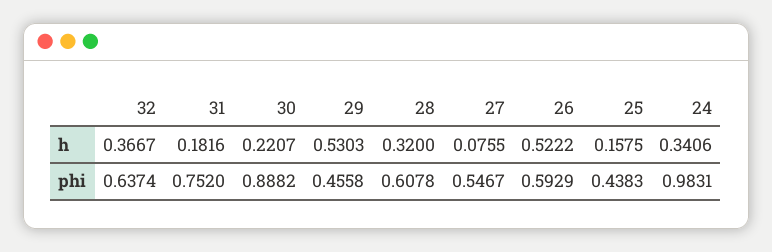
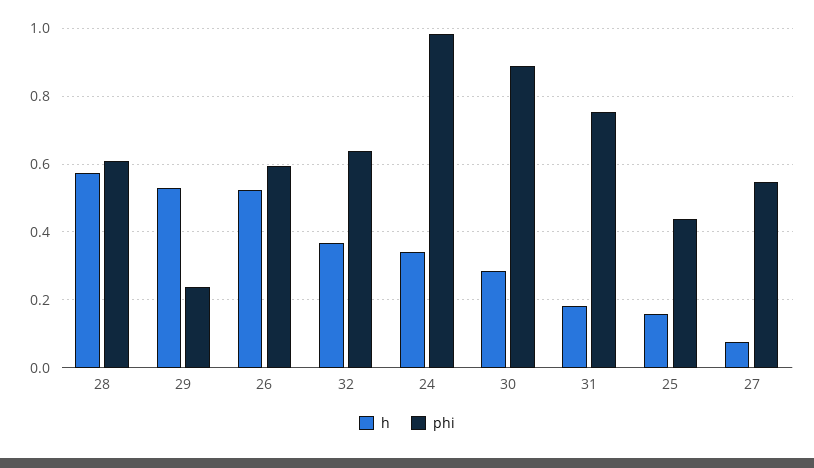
h, 30: 0.2207 -> 0.28
h, 28: 0.32 -> 0.58
phi, 29: 0.4558 -> 0.24

